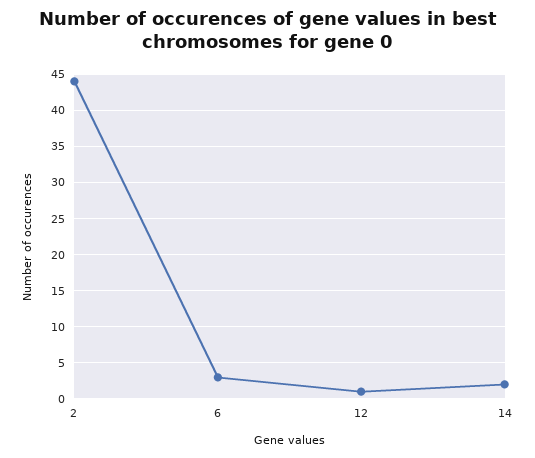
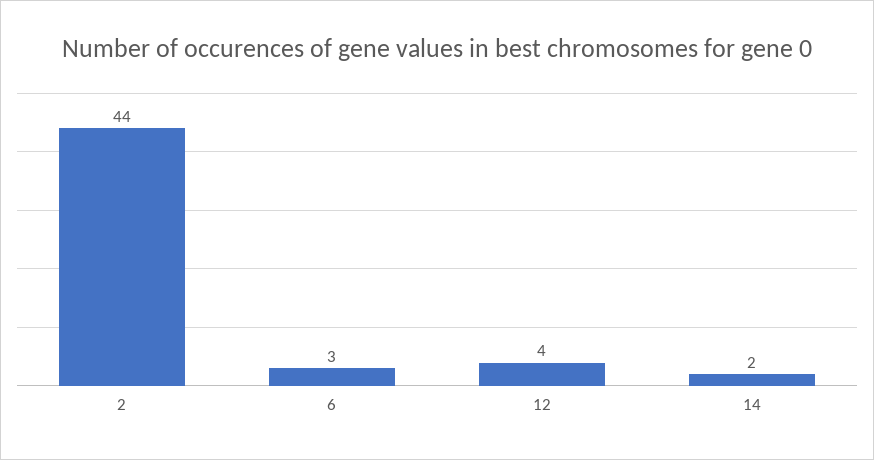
12: 1 -> 4

